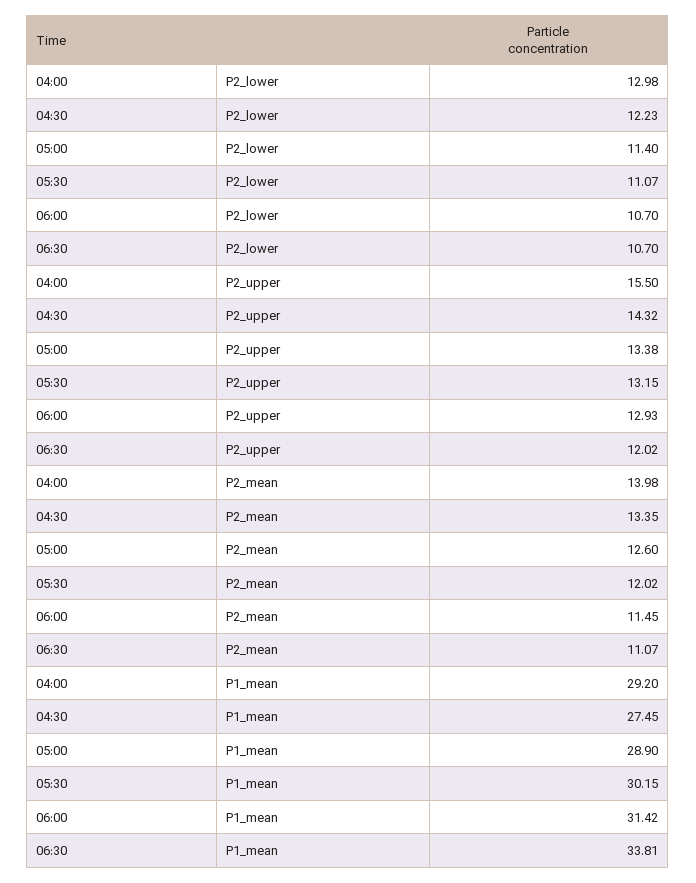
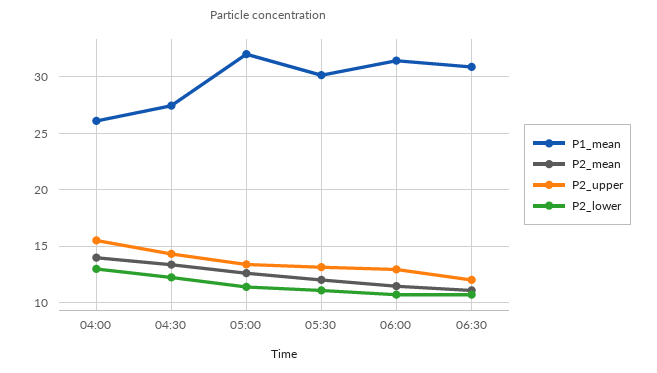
P1_mean, 04:00: 29.2 -> 26
P1_mean, 05:00: 28.9 -> 32
P1_mean, 06:30: 33.81 -> 31

